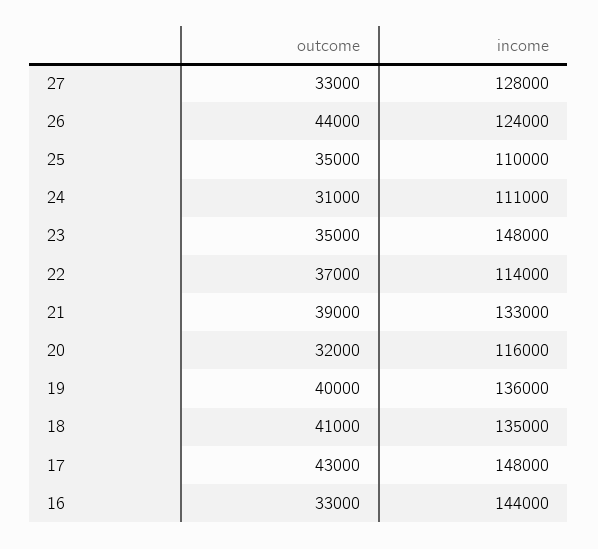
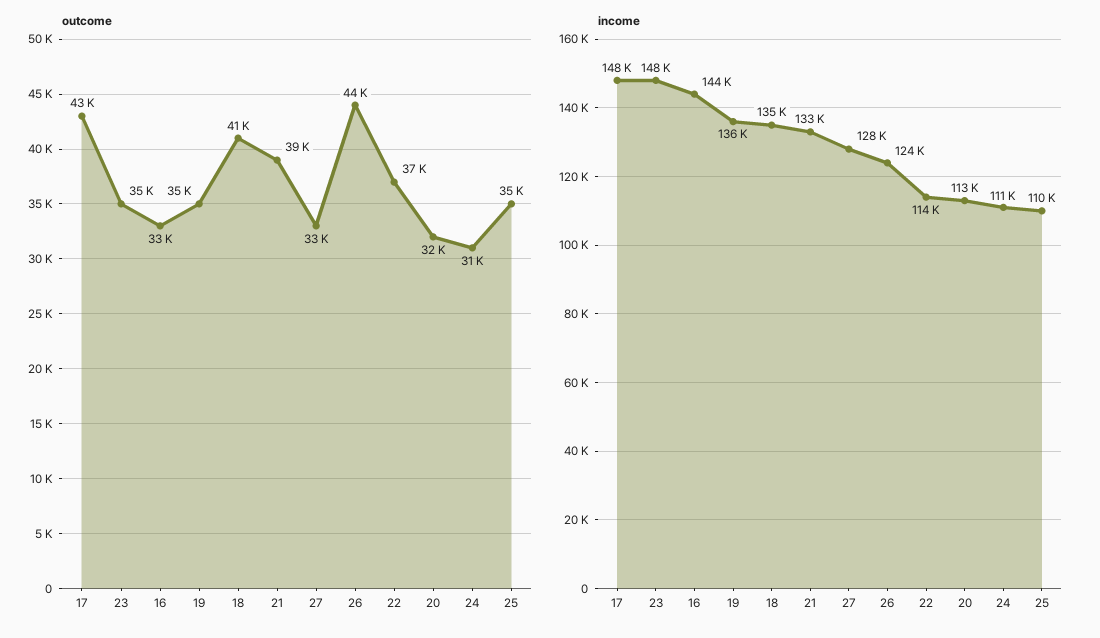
income, 20: 116000 -> 113000
outcome, 19: 40000 -> 35000

